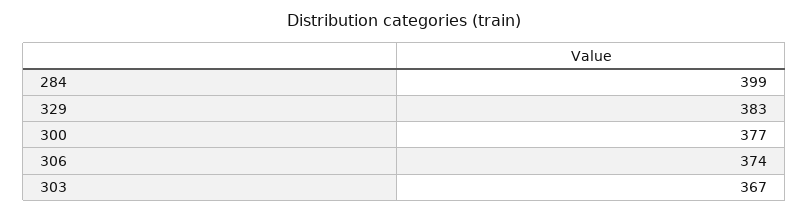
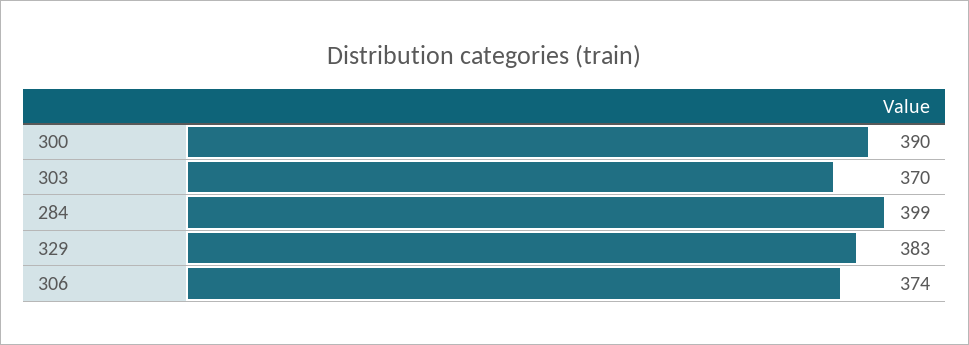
300: 377 -> 390
303: 367 -> 370

